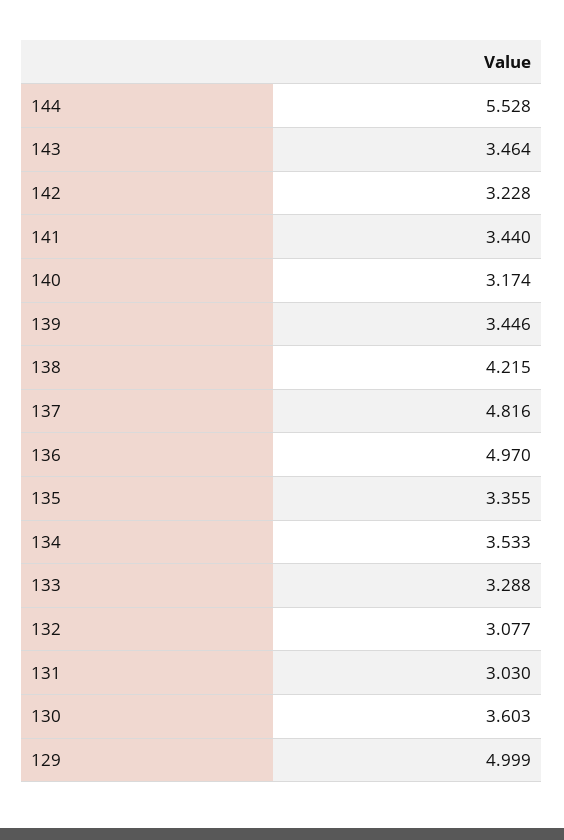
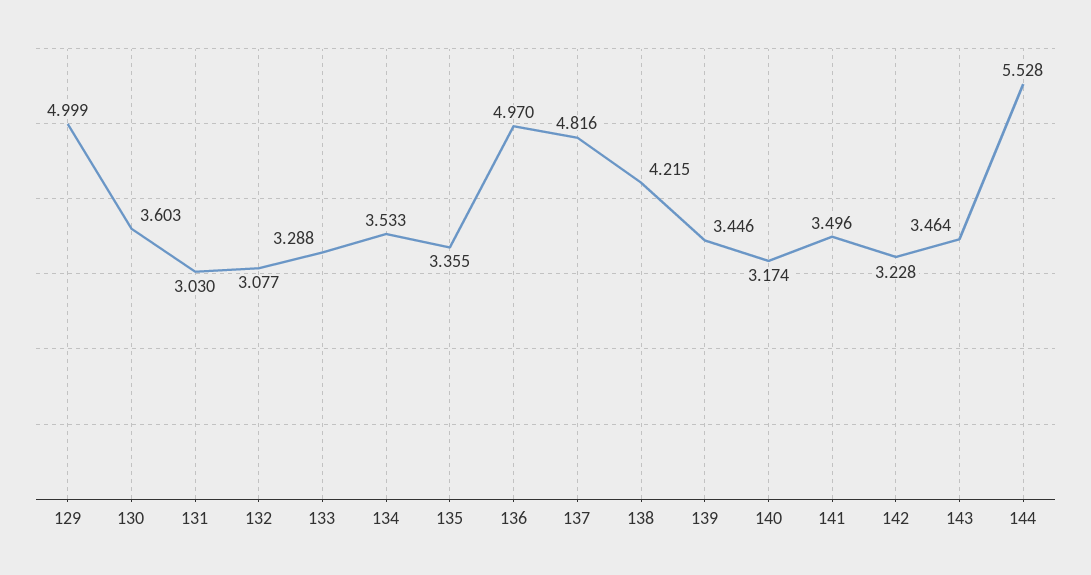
141: 3.44 -> 3.496

